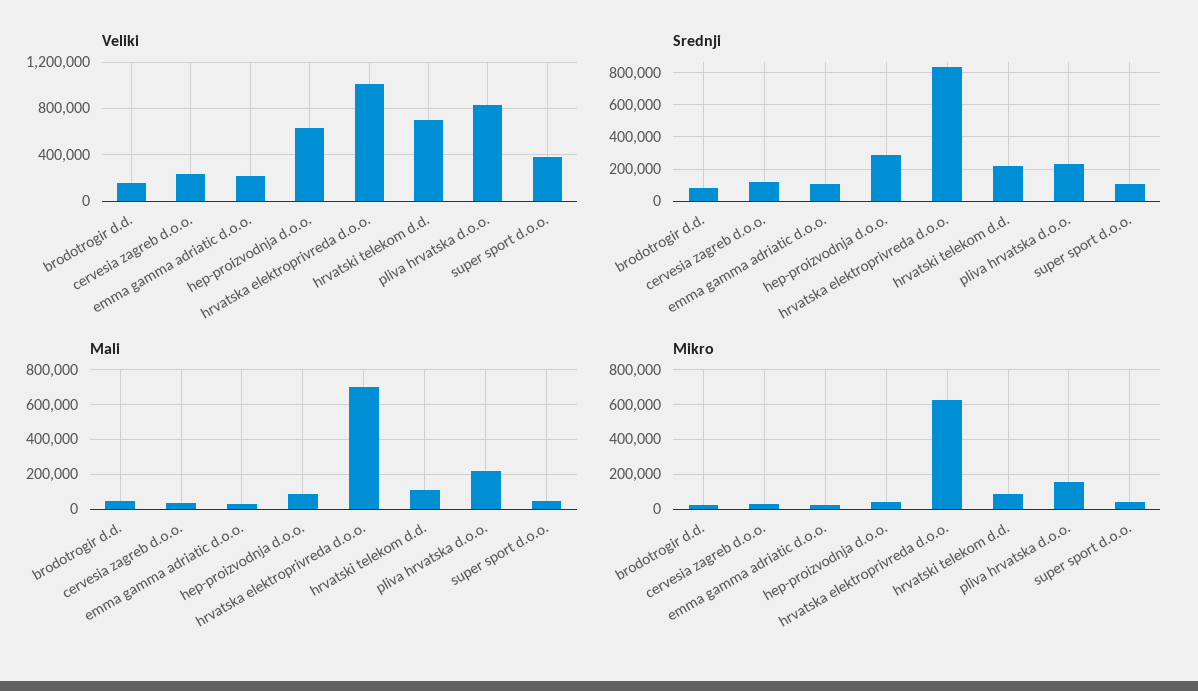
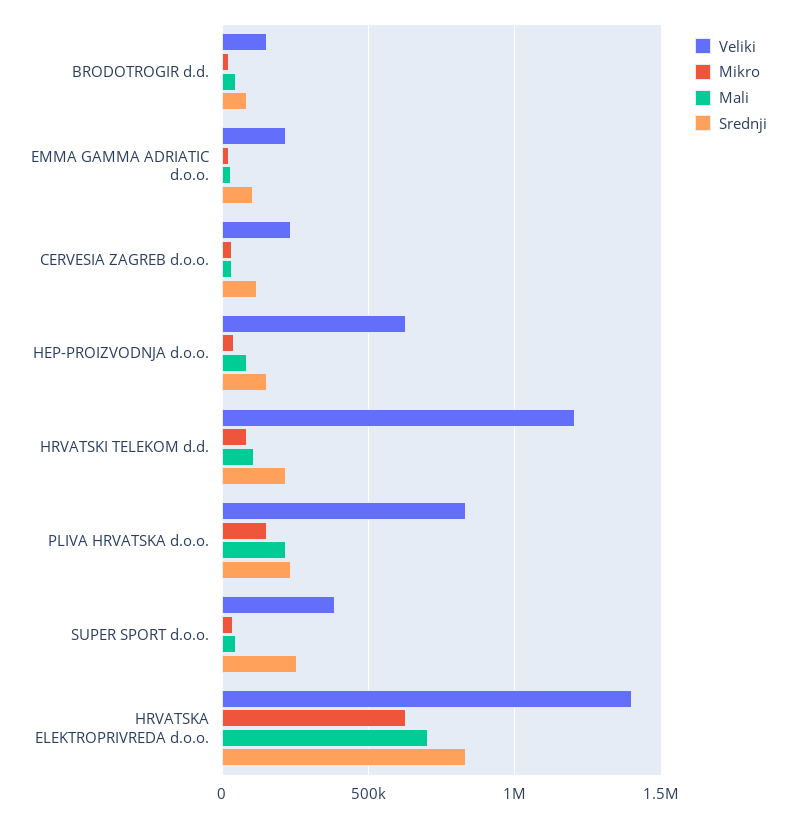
Veliki, hrvatska elektroprivreda d.o.o.: 1000000 -> 1400000
Veliki, hrvatski telekom d.d.: 700000 -> 1200000
Srednji, hep-proizvodnja d.o.o.: 300000 -> 150000
Srednji, super sport d.o.o.: 100000 -> 250000

